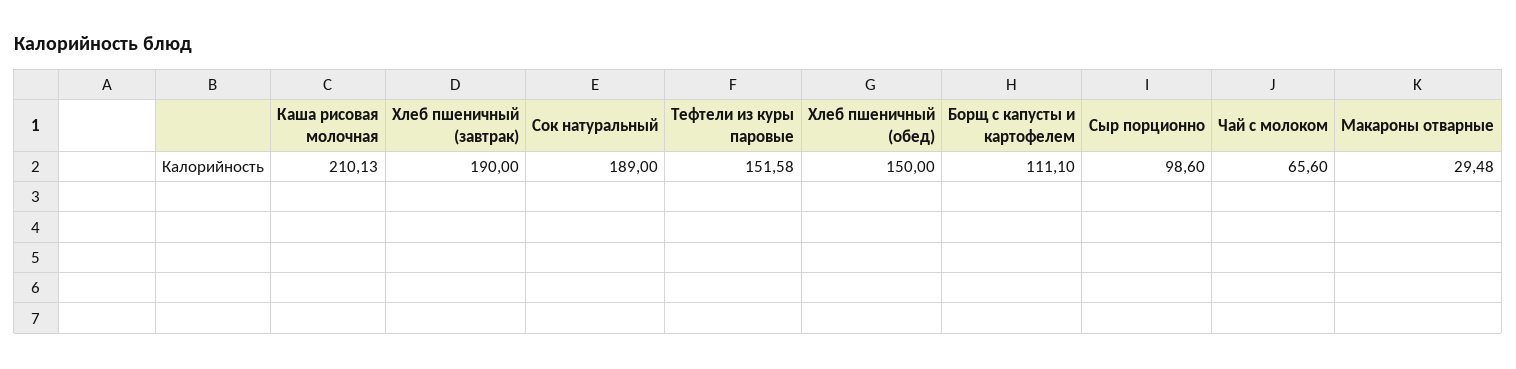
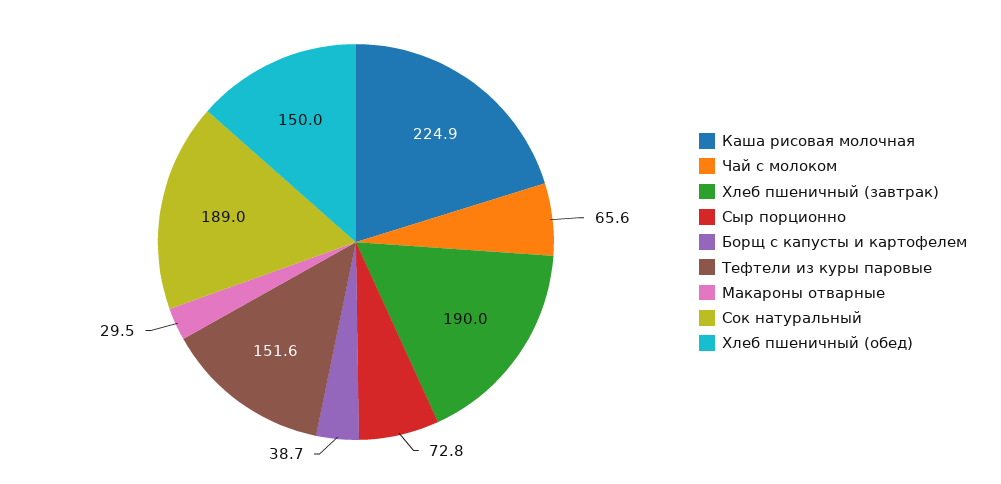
Каша рисовая молочная: 210.13 -> 224.9
Борщ с капусты и картофелем: 111.1 -> 38.7
Сыр порционно: 98.6 -> 72.8

